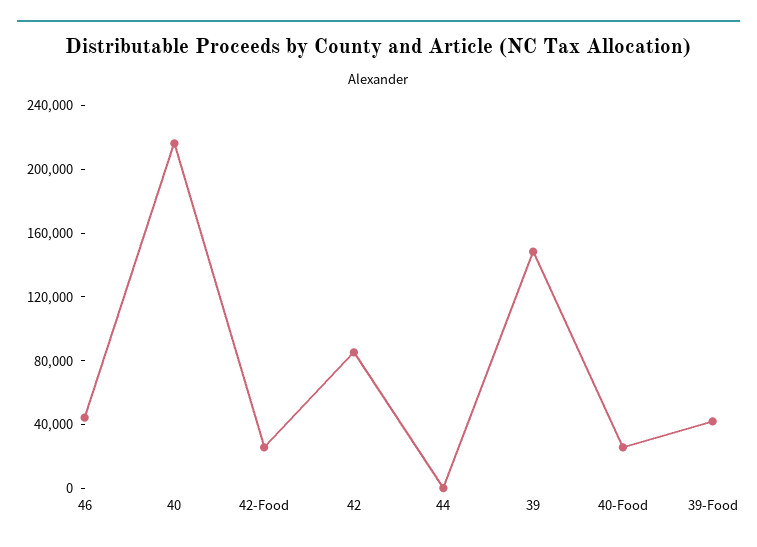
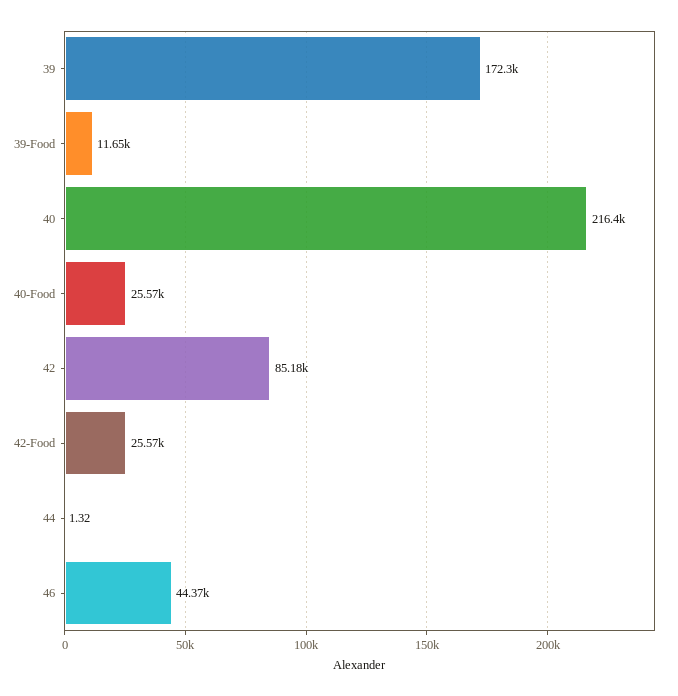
39: 150000 -> 172300
39-Food: 40000 -> 11650

